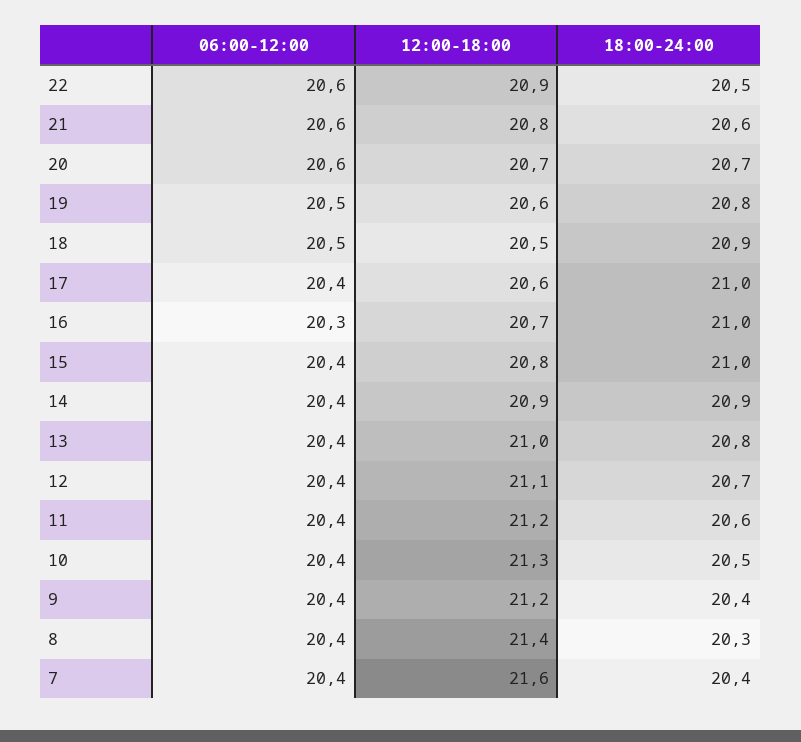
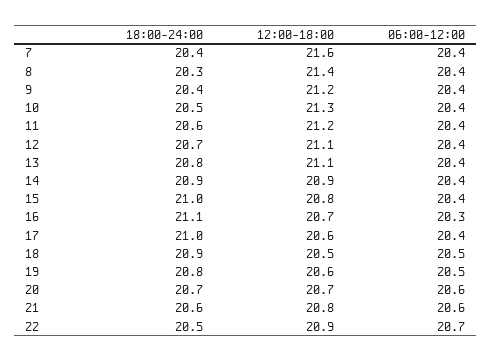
06:00-12:00, 22: 20.6 -> 20.7
18:00-24:00, 16: 21 -> 21.1
12:00-18:00, 13: 21 -> 21.1

